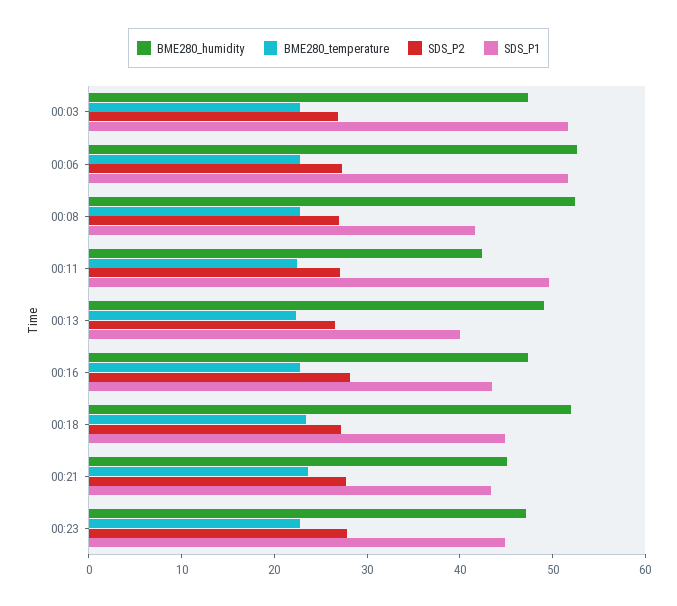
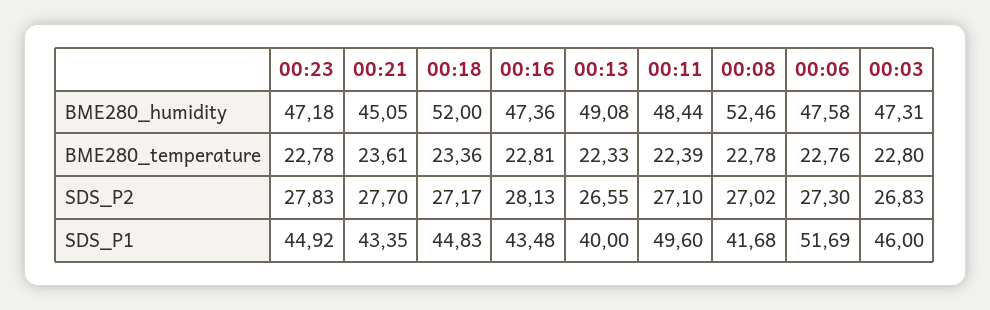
SDS_P1, 00:03: 52 -> 46
BME280_humidity, 00:06: 52 -> 47.58
BME280_humidity, 00:11: 42 -> 48.44

